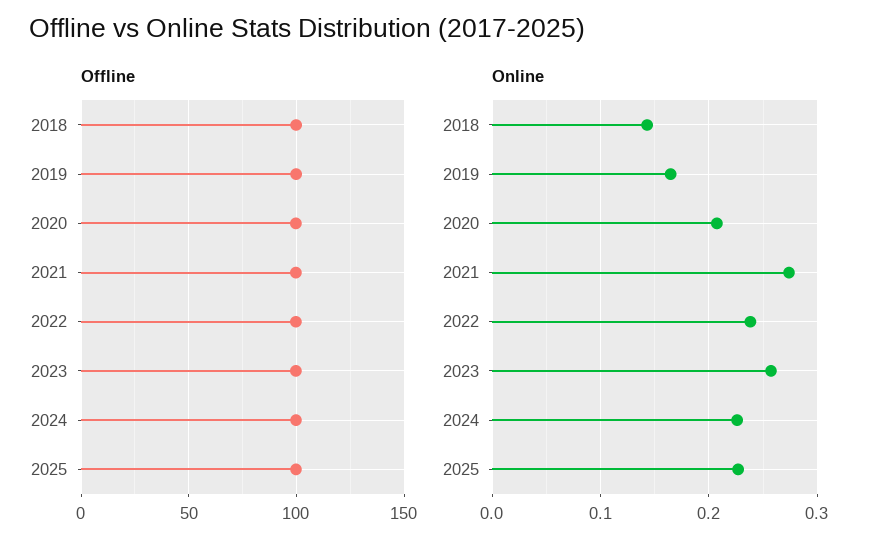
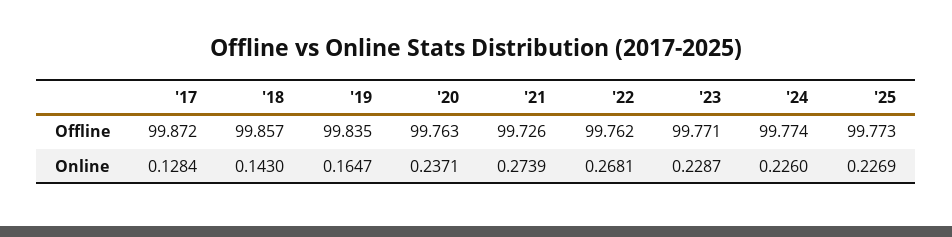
Online, 2020: 0.21 -> 0.2371
Online, 2022: 0.24 -> 0.2681
Online, 2023: 0.26 -> 0.2287
Offline, '17: none -> 99.872
Online, '17: none -> 0.1284

